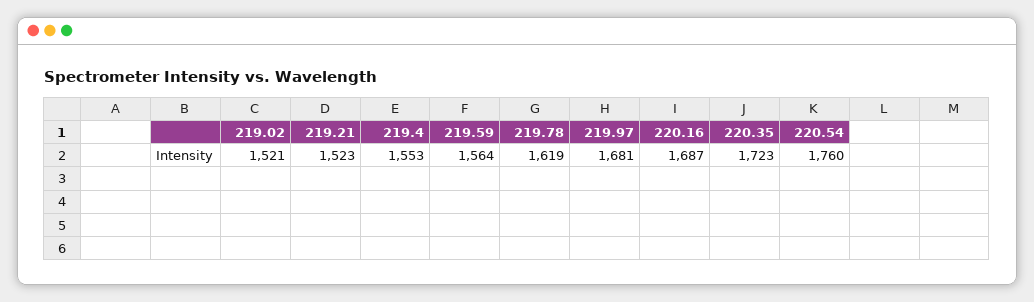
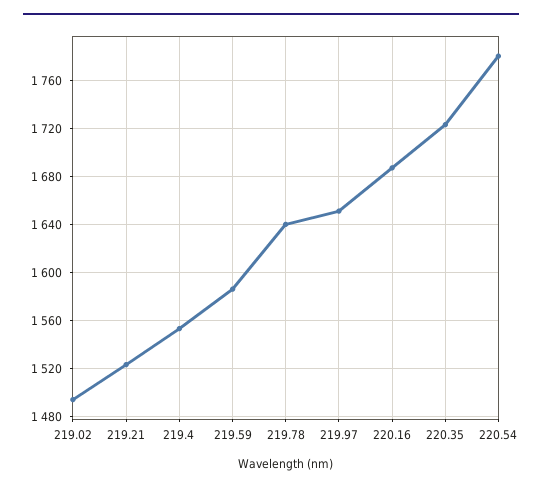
219.02: 1521 -> 1495
219.59: 1564 -> 1585
219.78: 1619 -> 1640
219.97: 1681 -> 1650
220.54: 1760 -> 1780

